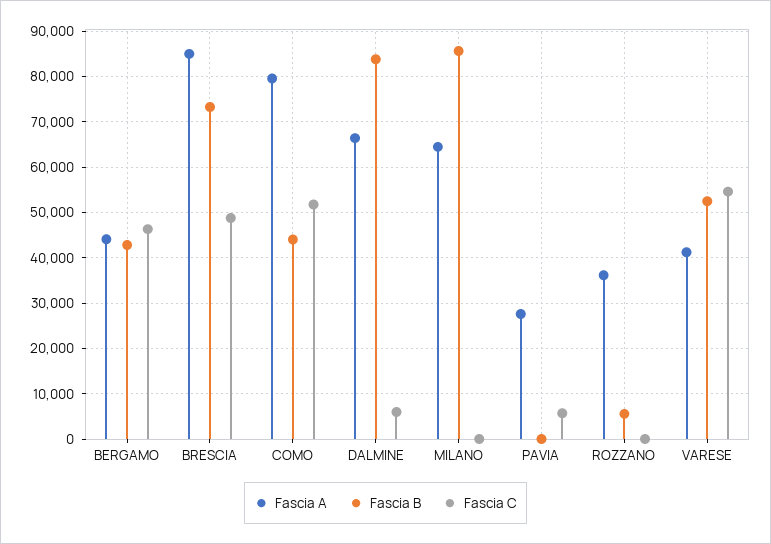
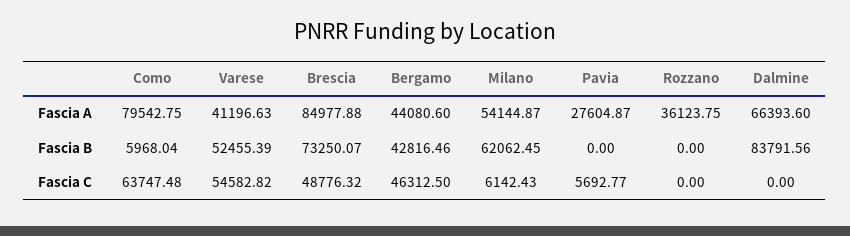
Fascia B, COMO: 44000 -> 5968.04
Fascia C, COMO: 52000 -> 63747.48
Fascia C, DALMINE: 6000 -> 0
Fascia A, MILANO: 64000 -> 54144.87
Fascia B, MILANO: 86000 -> 62062.45
Fascia C, MILANO: 0 -> 6142.43
Fascia B, ROZZANO: 6000 -> 0

